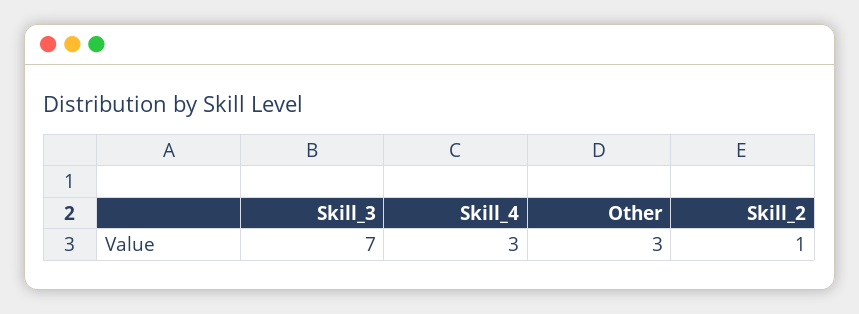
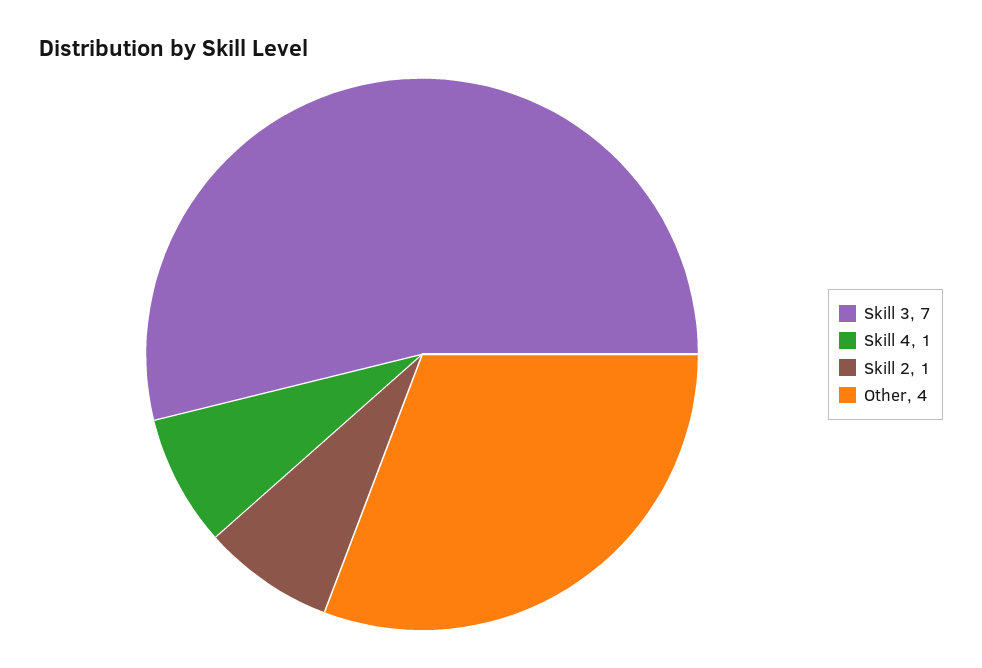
Skill_4: 3 -> 1
Other: 3 -> 4

